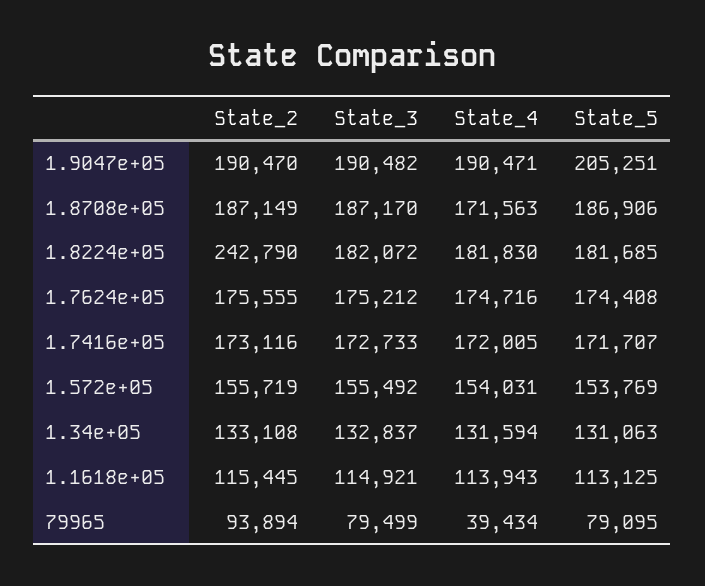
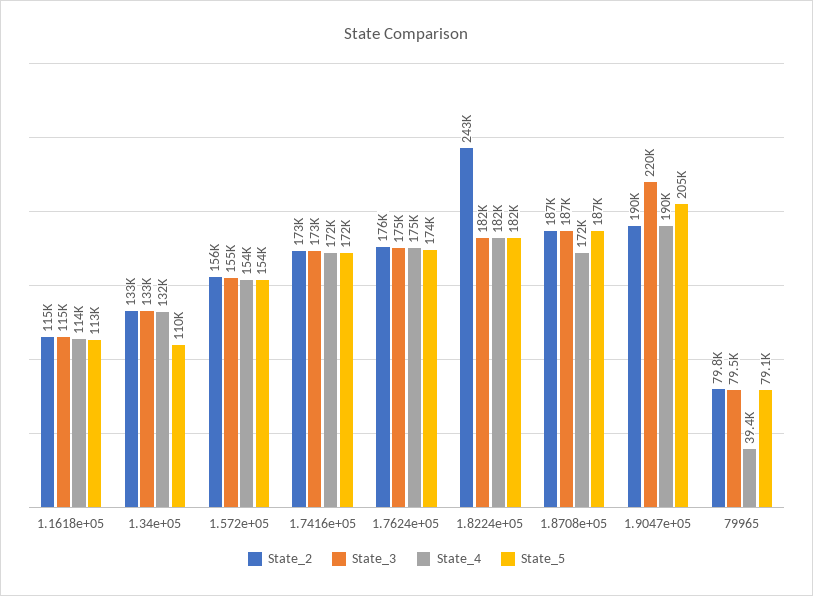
State_3, 1.9047e+05: 190482 -> 220000
State_5, 1.34e+05: 131063 -> 110000
State_2, 79965: 93894 -> 79800

